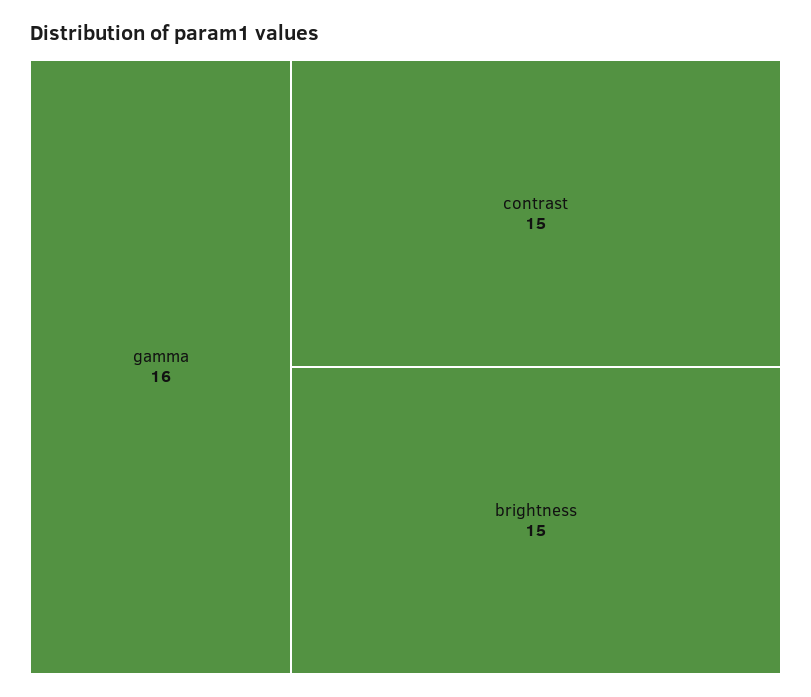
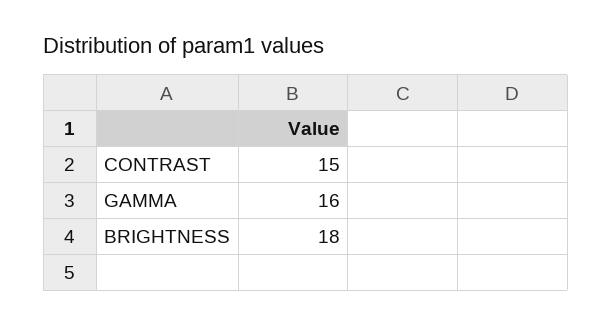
brightness: 15 -> 18

